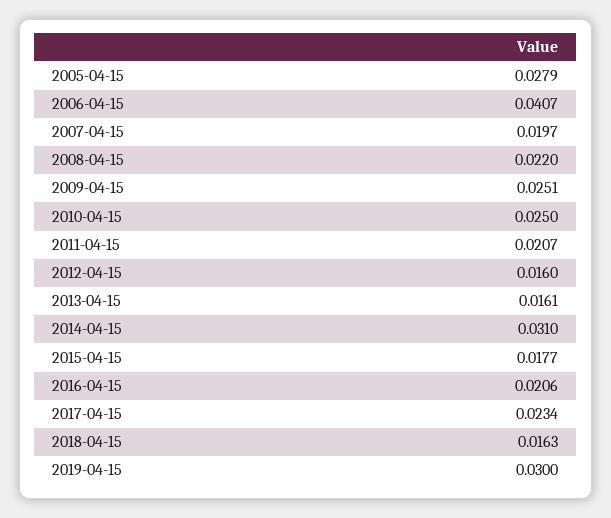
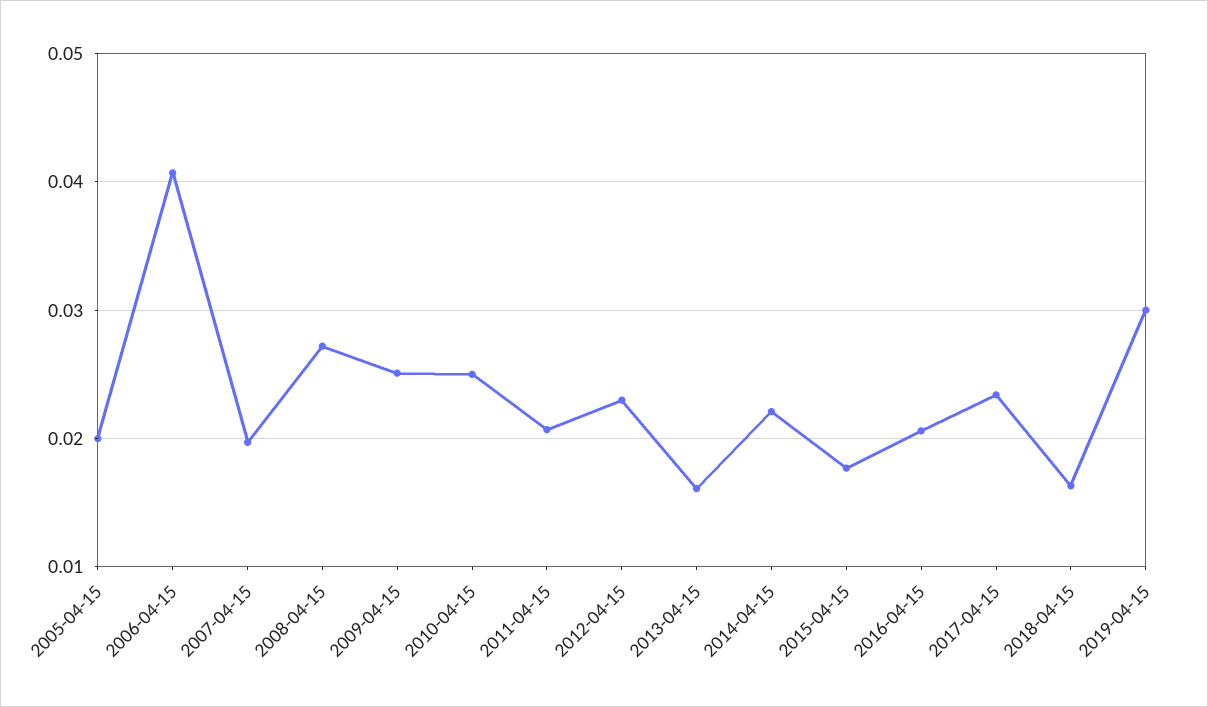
2005-04-15: 0.0279 -> 0.02
2008-04-15: 0.022 -> 0.027
2012-04-15: 0.016 -> 0.023
2014-04-15: 0.031 -> 0.022

